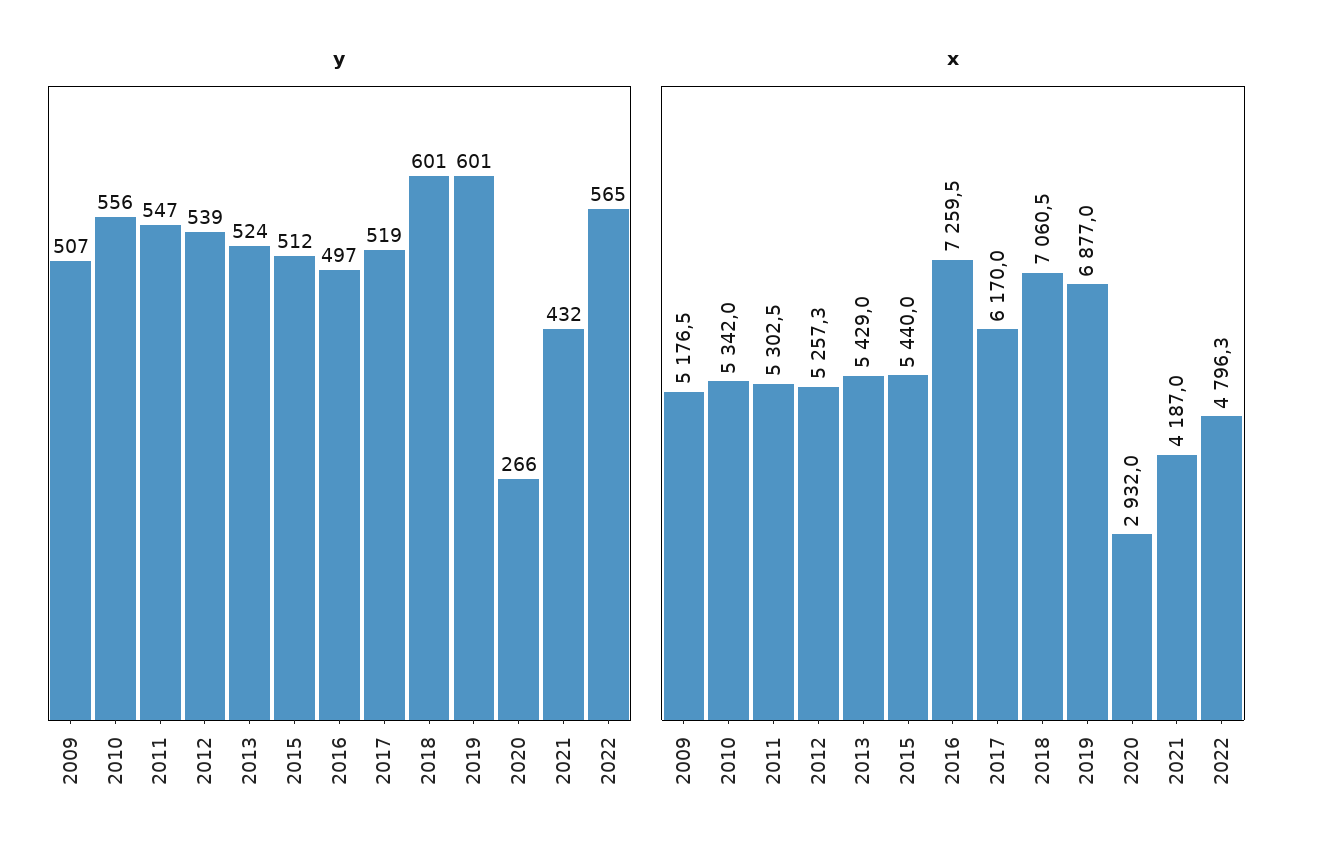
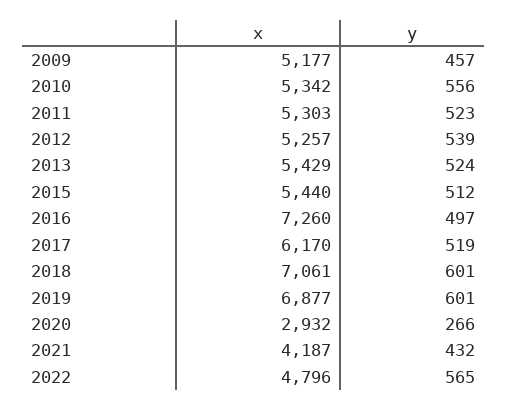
y, 2009: 507 -> 457
y, 2011: 547 -> 523

